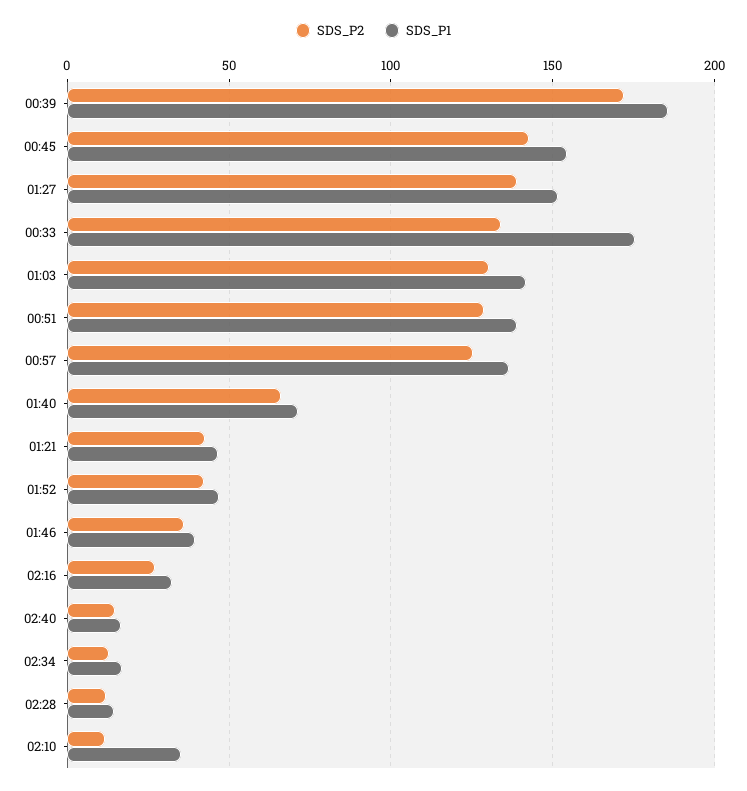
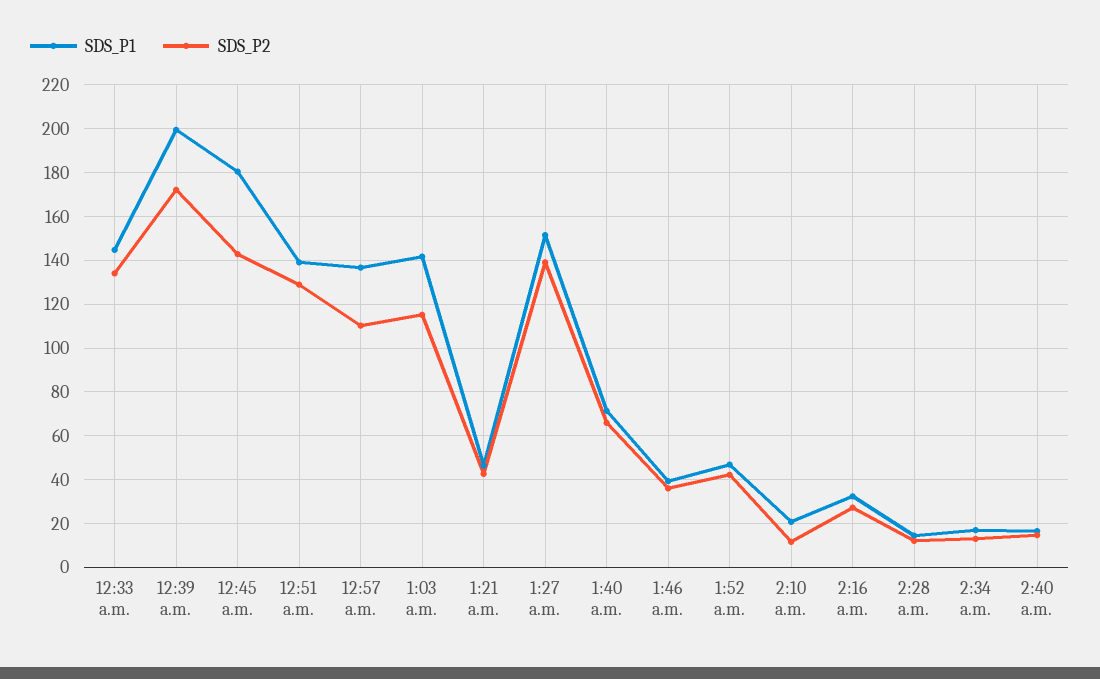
SDS_P1, 00:39: 185 -> 200
SDS_P1, 00:45: 155 -> 180
SDS_P1, 00:33: 175 -> 145
SDS_P2, 01:03: 130 -> 115
SDS_P2, 00:57: 125 -> 110
SDS_P1, 02:10: 35 -> 20

